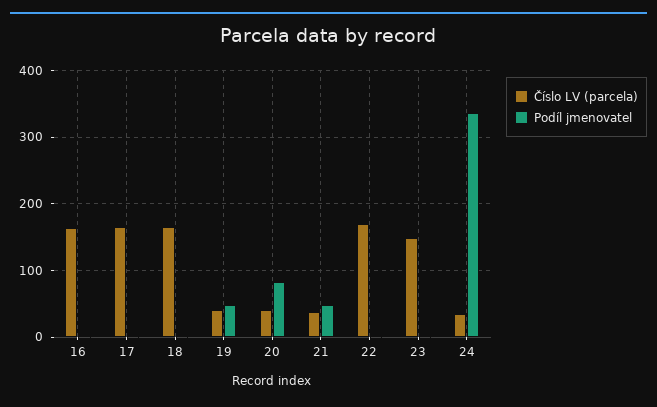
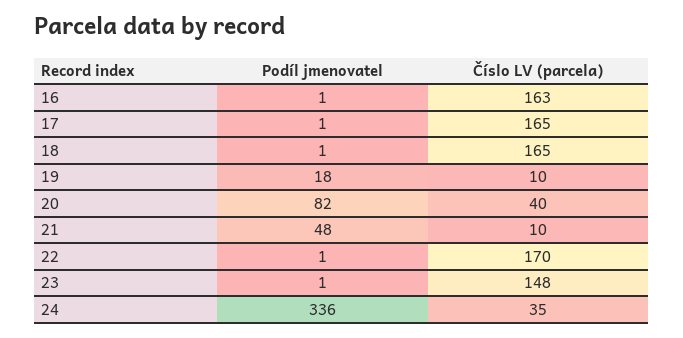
Číslo LV (parcela), 19: 40 -> 10
Podíl jmenovatel, 19: 50 -> 18
Číslo LV (parcela), 21: 40 -> 10

